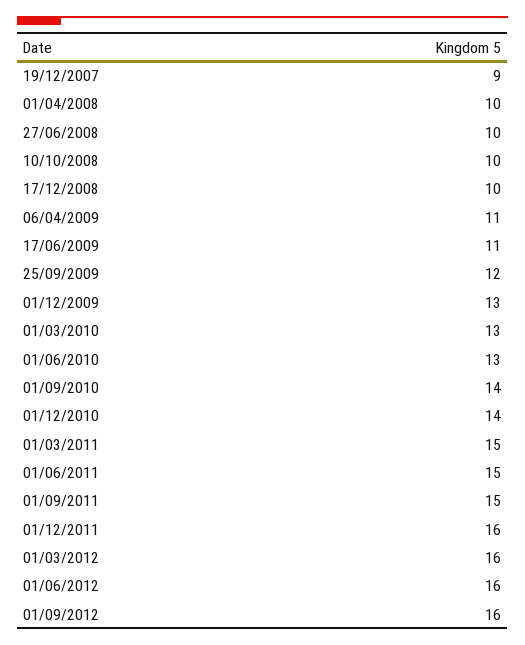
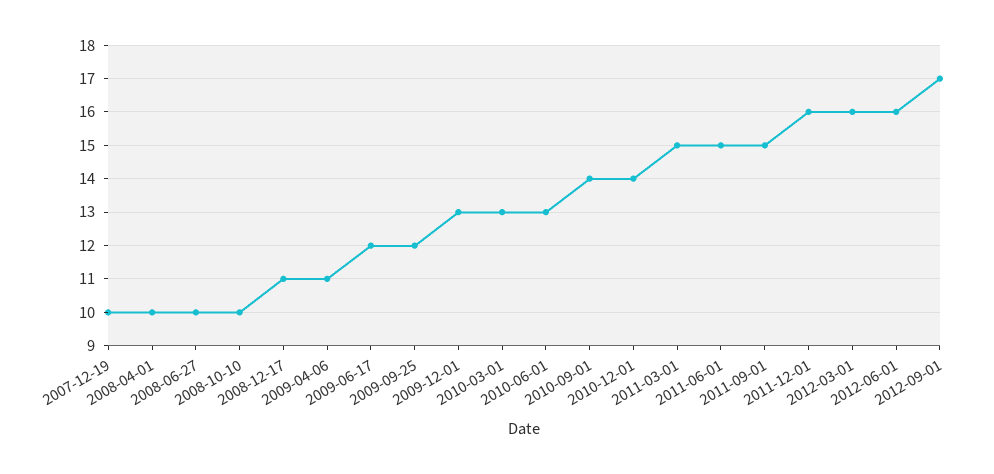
19/12/2007: 9 -> 10
17/12/2008: 10 -> 11
17/06/2009: 11 -> 12
01/09/2012: 16 -> 17

